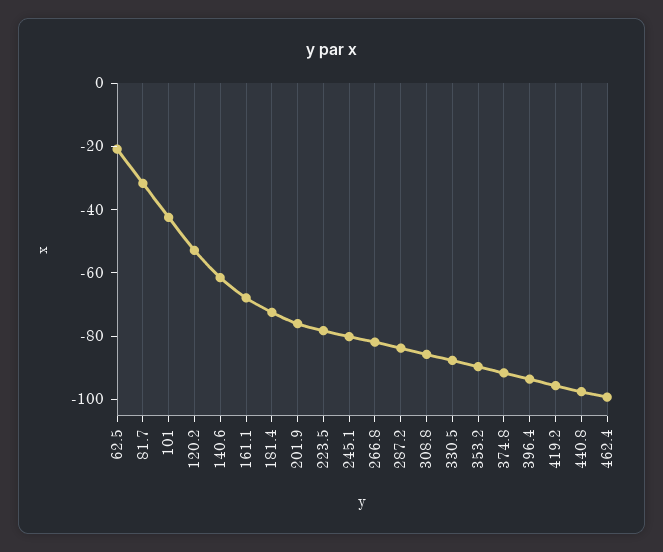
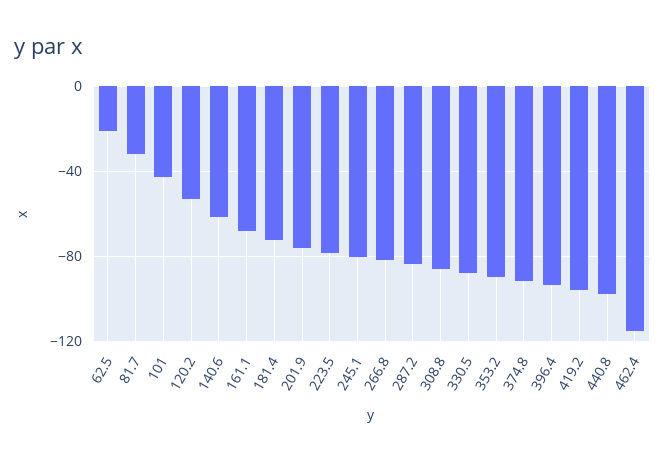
462.4: -100 -> -115

